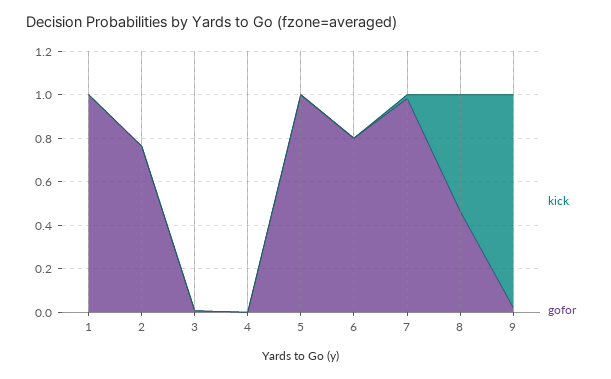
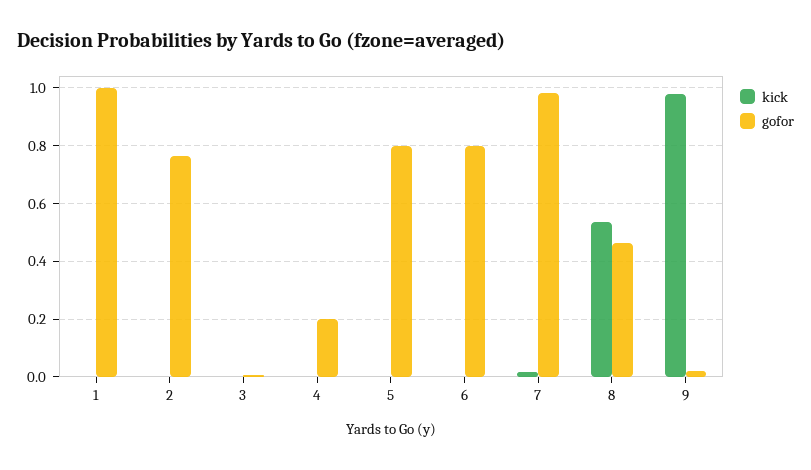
gofor, 4: 0 -> 0.2
gofor, 5: 1 -> 0.8

